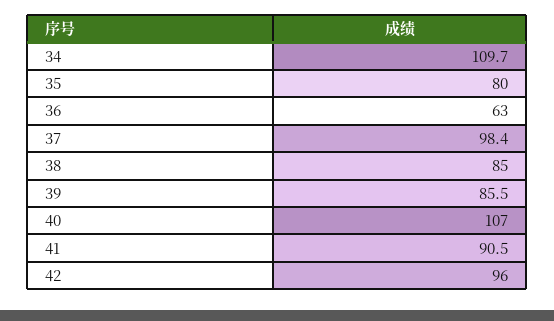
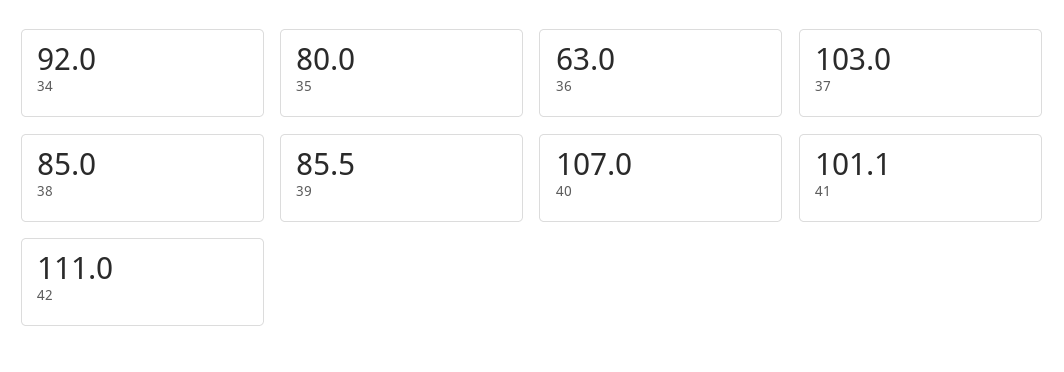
34: 109.7 -> 92
37: 98.4 -> 103
41: 90.5 -> 101.1
42: 96 -> 111

